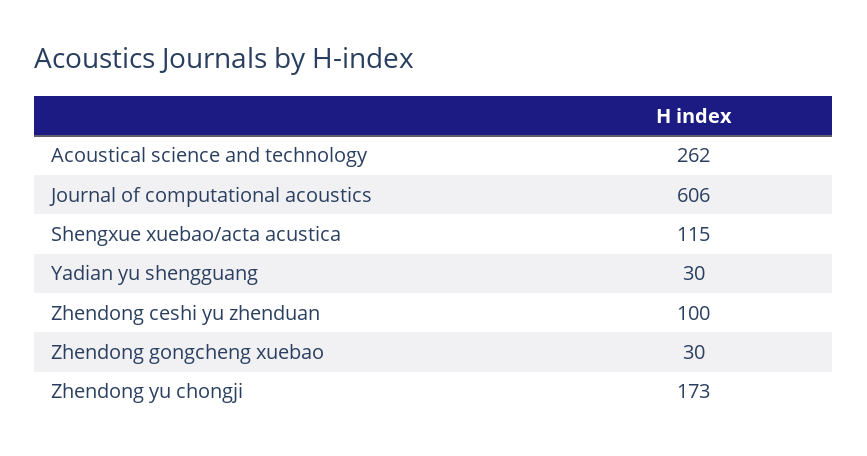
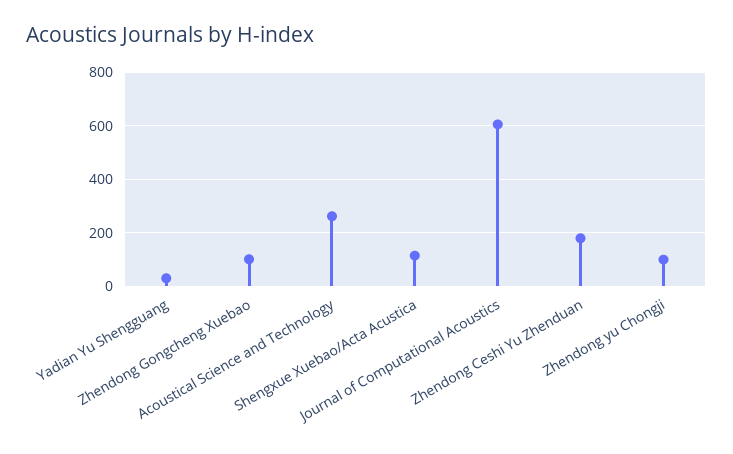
Zhendong ceshi yu zhenduan: 100 -> 175
Zhendong gongcheng xuebao: 30 -> 100
Zhendong yu chongji: 173 -> 100

